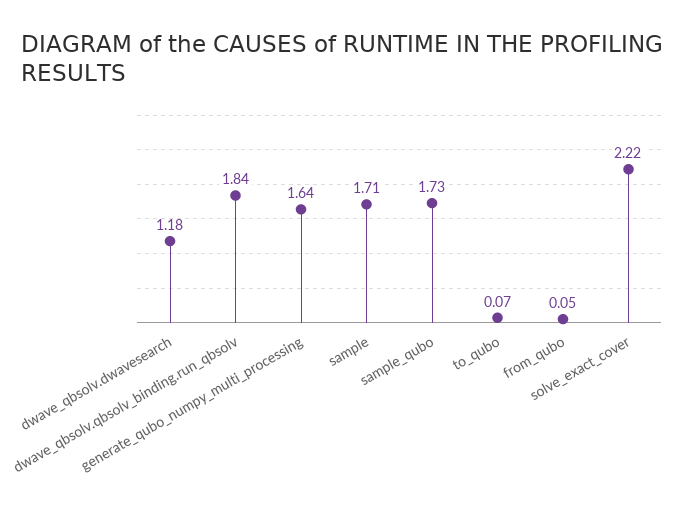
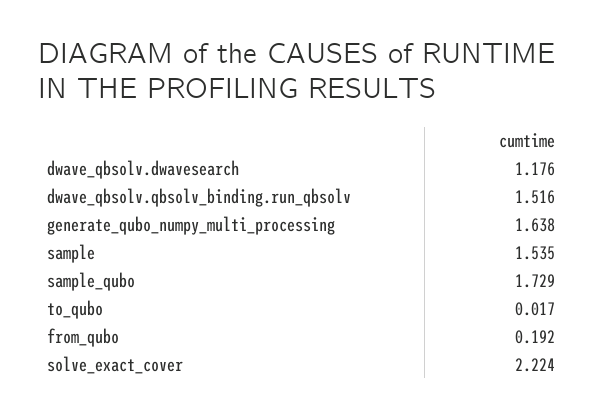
dwave_qbsolv.qbsolv_binding.run_qbsolv: 1.84 -> 1.516
sample: 1.71 -> 1.535
to_qubo: 0.07 -> 0.017
from_qubo: 0.05 -> 0.192

